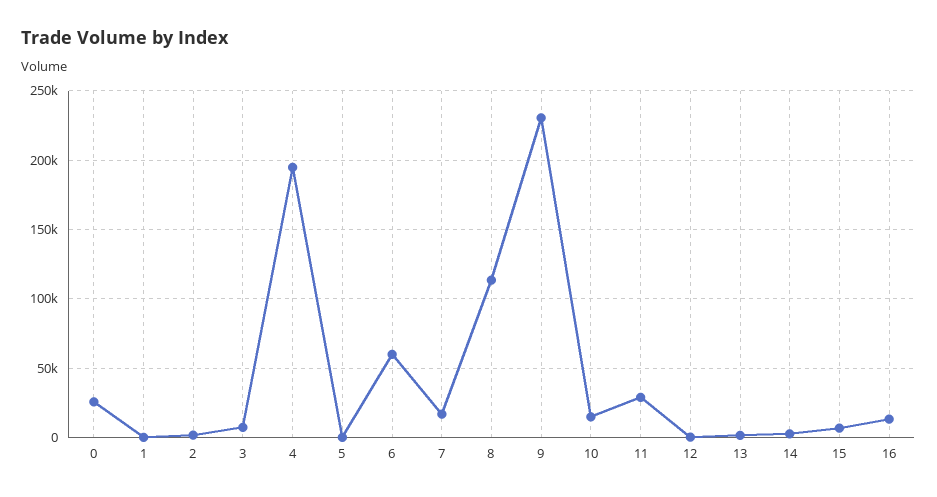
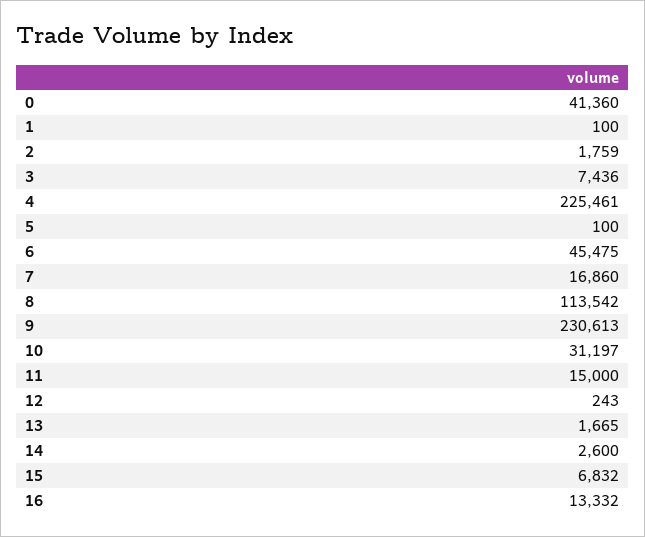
0: 25000 -> 41360
4: 195000 -> 225461
6: 60000 -> 45475
10: 15000 -> 31197
11: 30000 -> 15000

